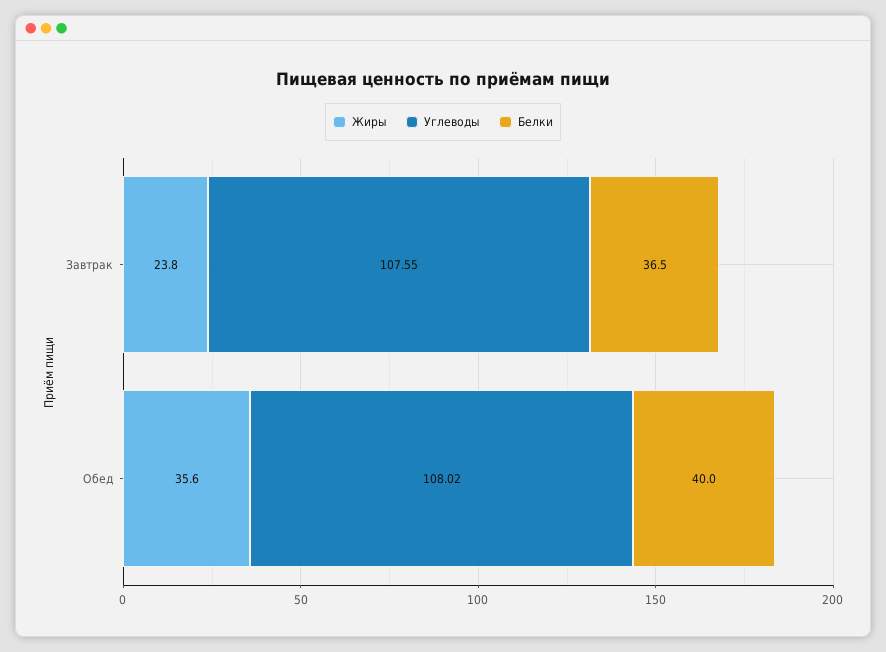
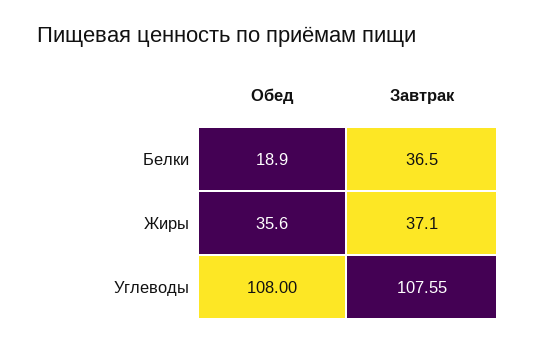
Жиры, Завтрак: 23.8 -> 37.1
Углеводы, Обед: 108.02 -> 108
Белки, Обед: 40 -> 18.9

